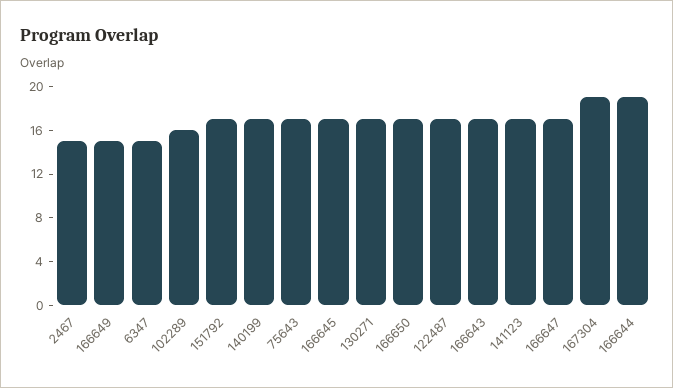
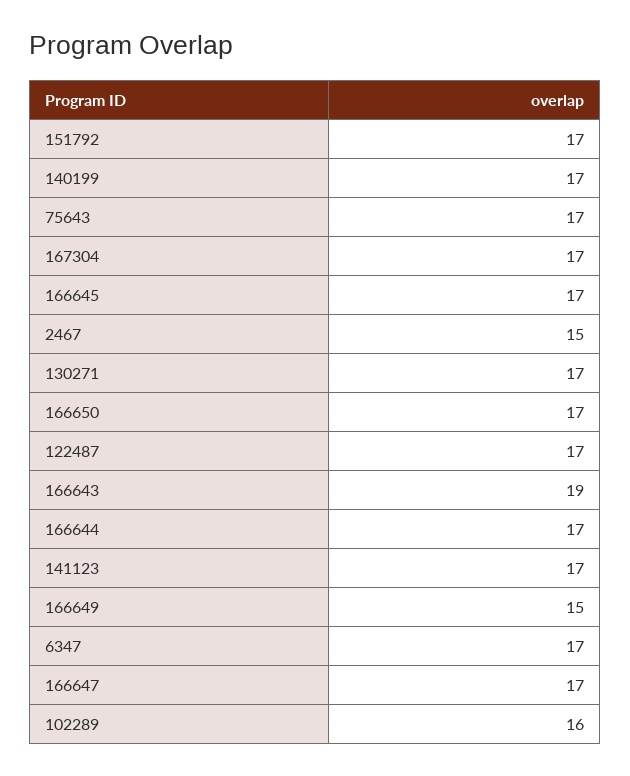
6347: 15 -> 17
166643: 17 -> 19
167304: 19 -> 17
166644: 19 -> 17

